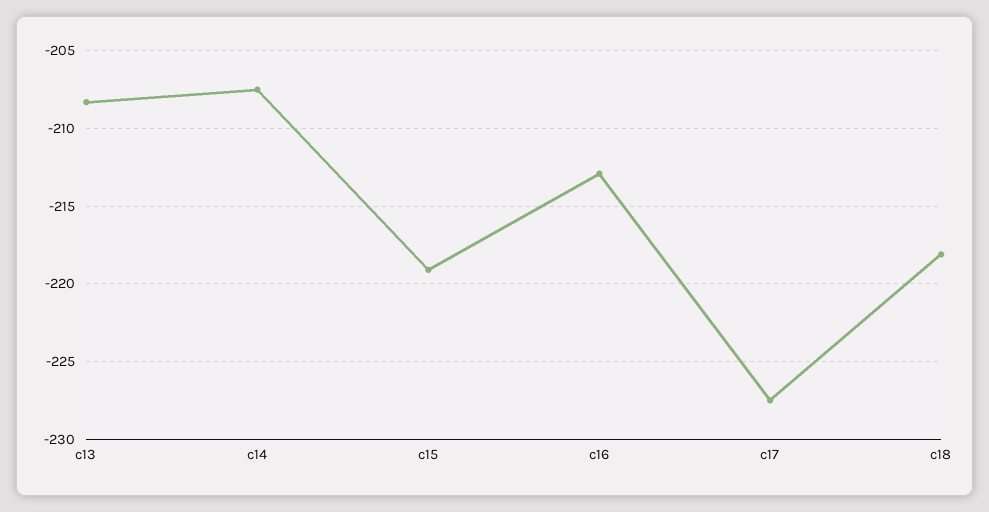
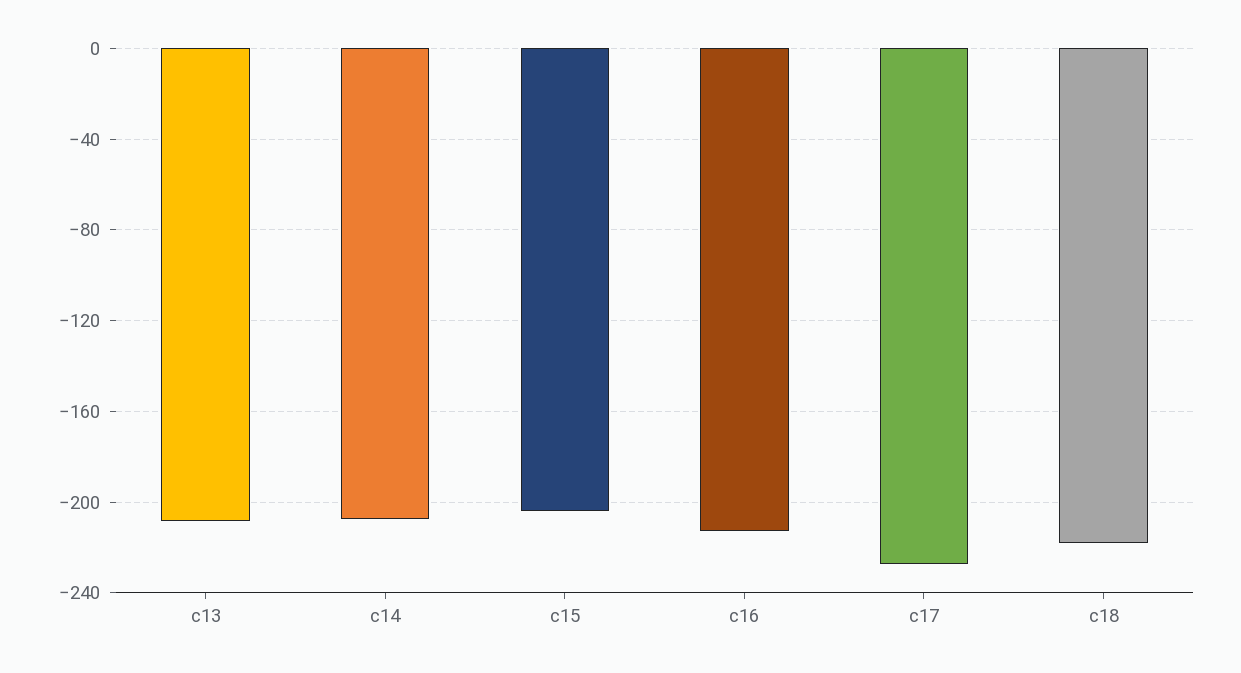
c15: -219 -> -205

